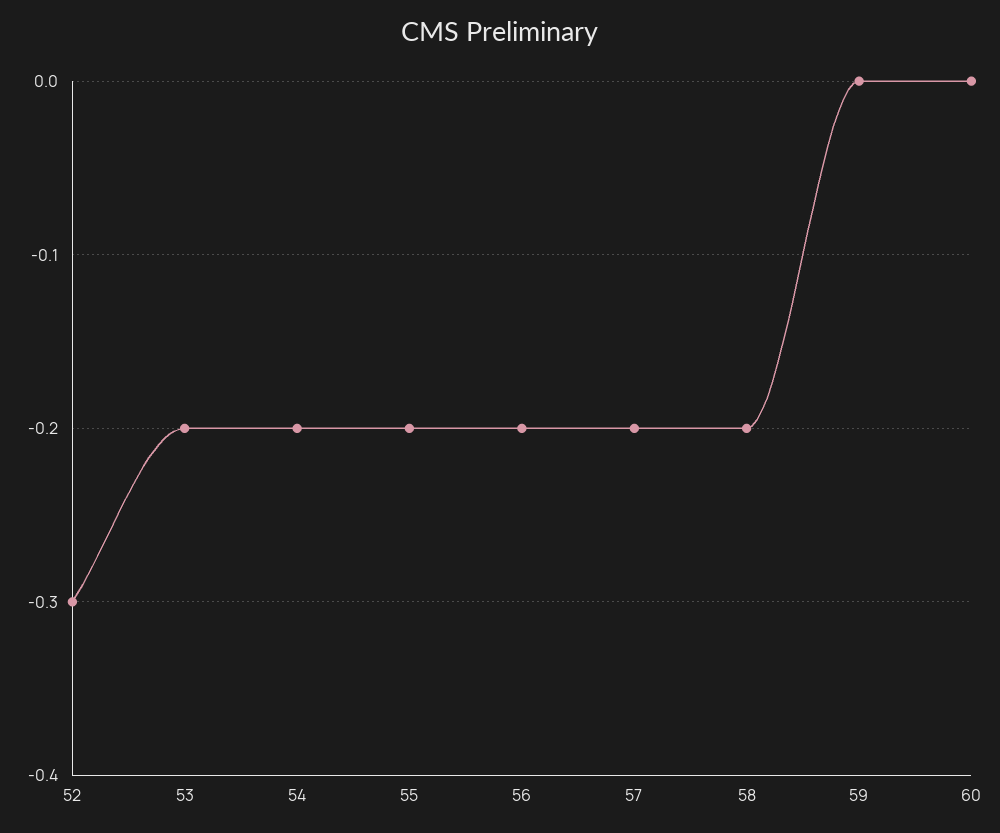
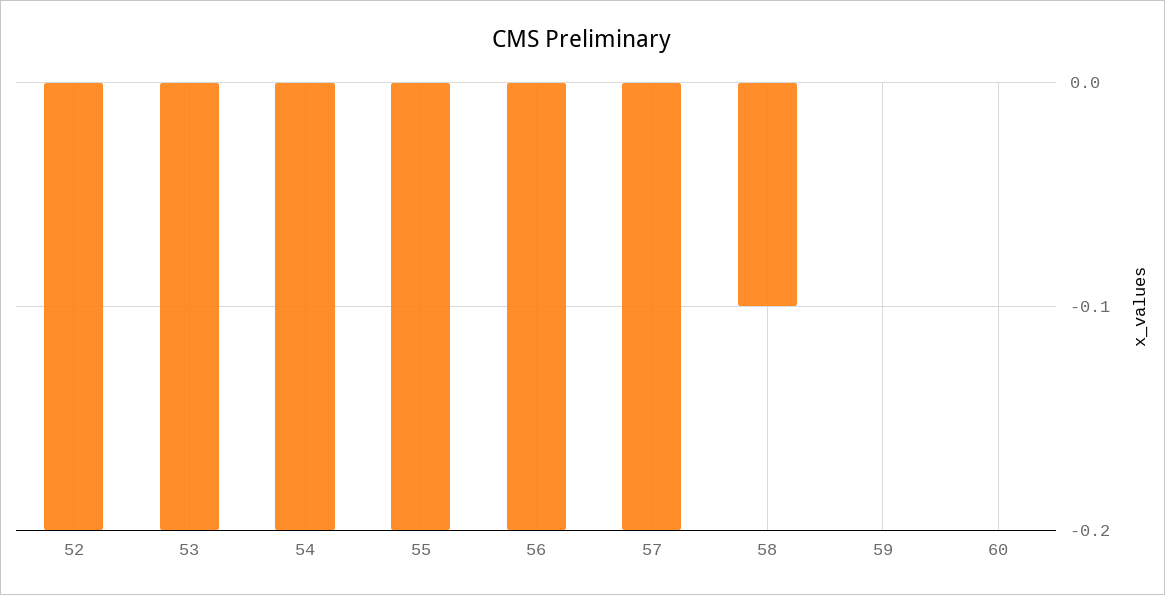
52: -0.3 -> -0.2
58: -0.2 -> -0.1

